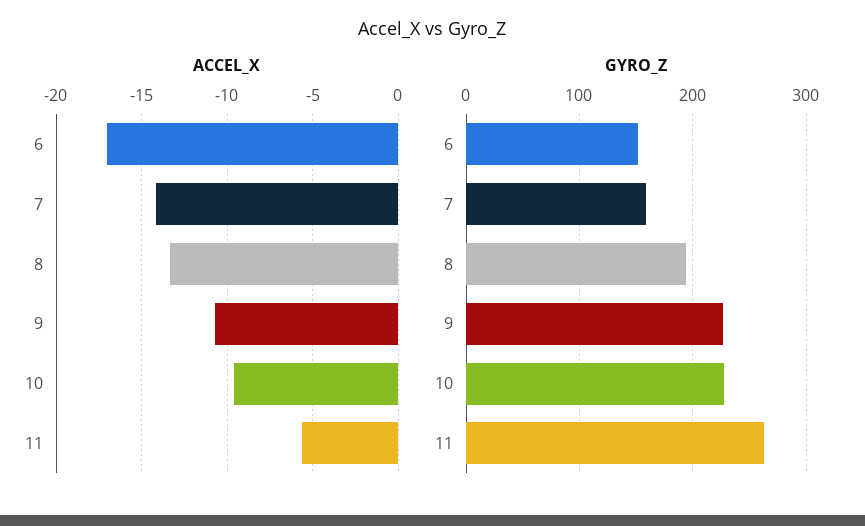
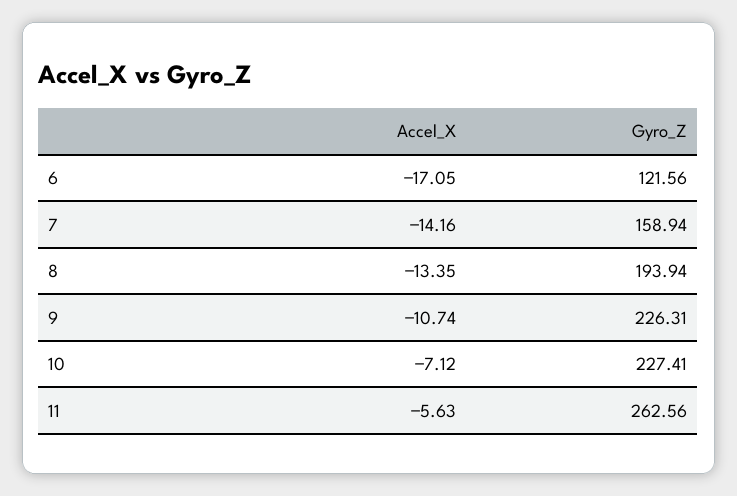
ACCEL_X, 10: -9.5 -> -7.12
GYRO_Z, 6: 150 -> 121.56

